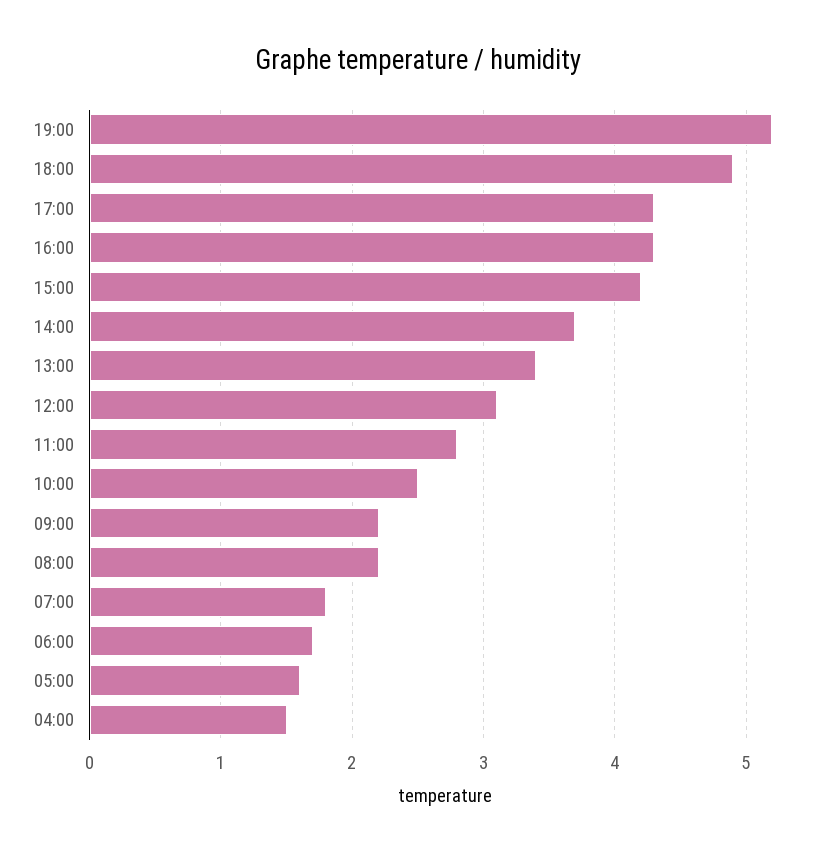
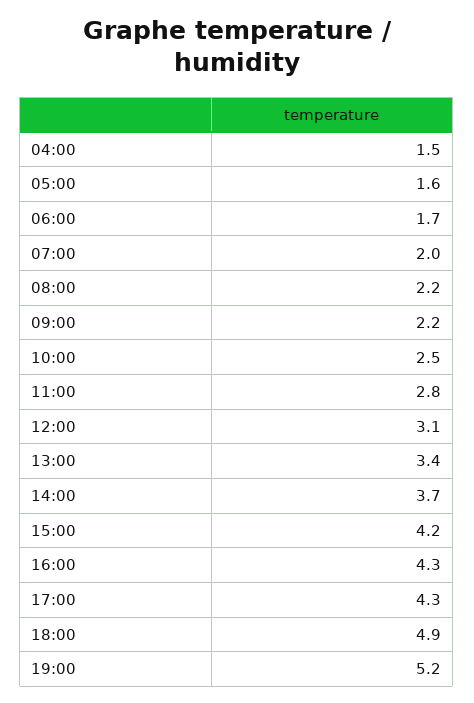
07:00: 1.8 -> 2

